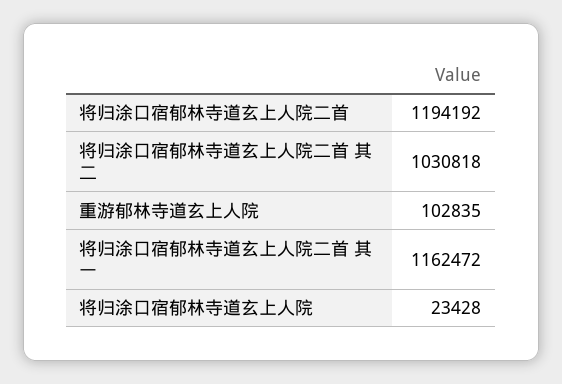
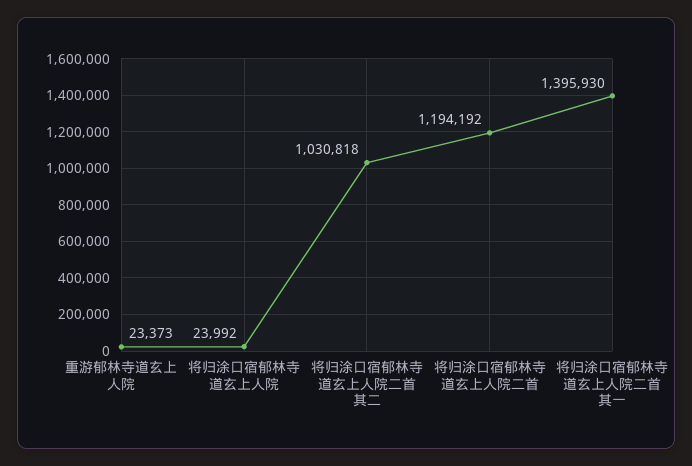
重游郁林寺道玄上人院: 102835 -> 23373
将归涂口宿郁林寺道玄上人院二首 其一: 1162472 -> 1395930
将归涂口宿郁林寺道玄上人院: 23428 -> 23992

